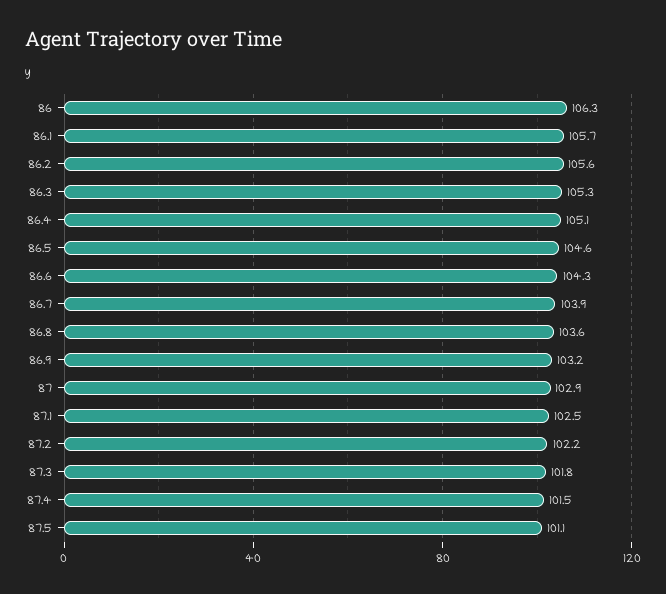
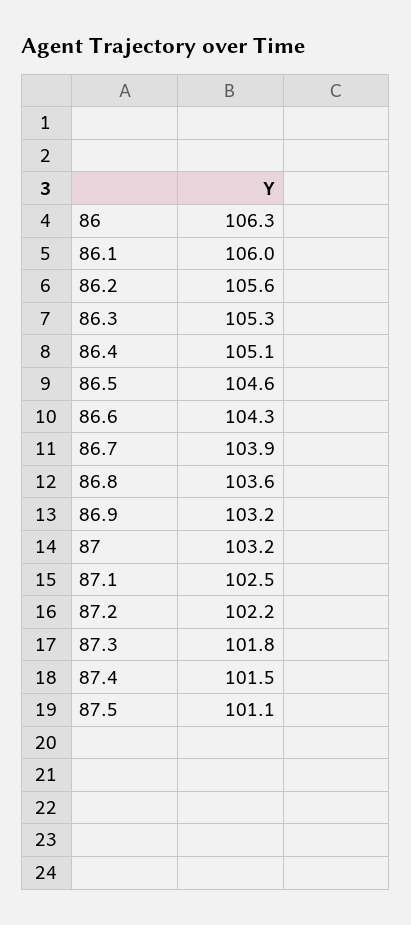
86.1: 105.7 -> 106
87: 102.9 -> 103.2

